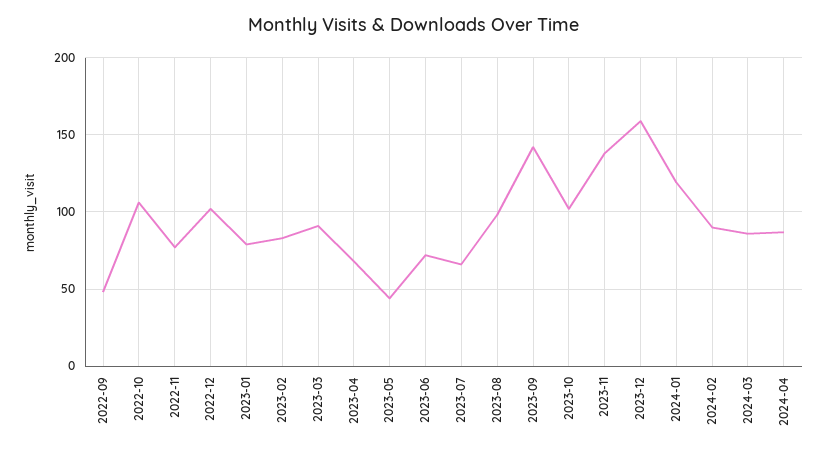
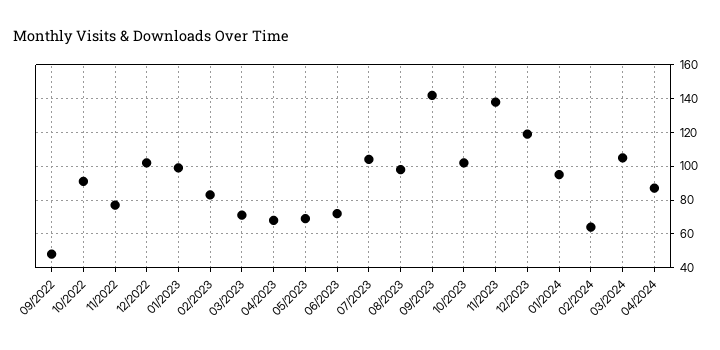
2022-10: 105 -> 90
2023-01: 80 -> 100
2023-03: 90 -> 70
2023-05: 45 -> 70
2023-07: 65 -> 105
2023-12: 160 -> 120
2024-01: 120 -> 95
2024-02: 90 -> 65
2024-03: 85 -> 105

